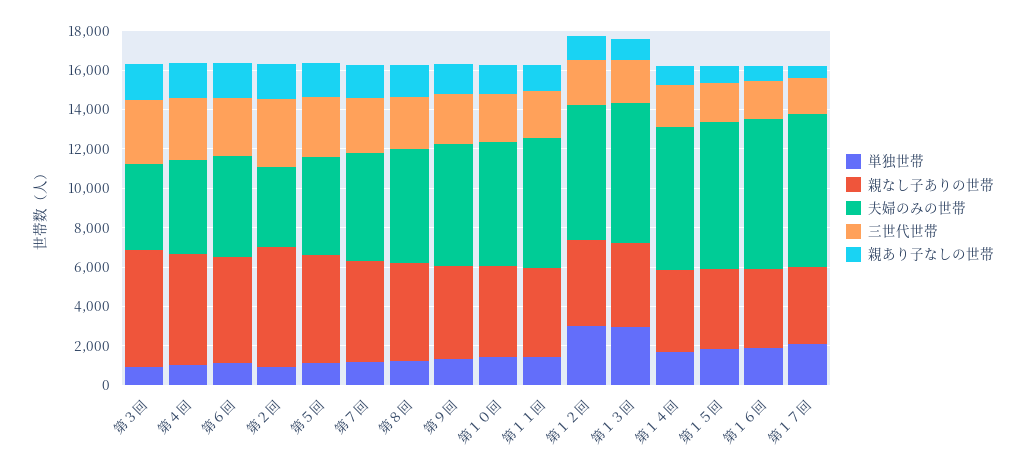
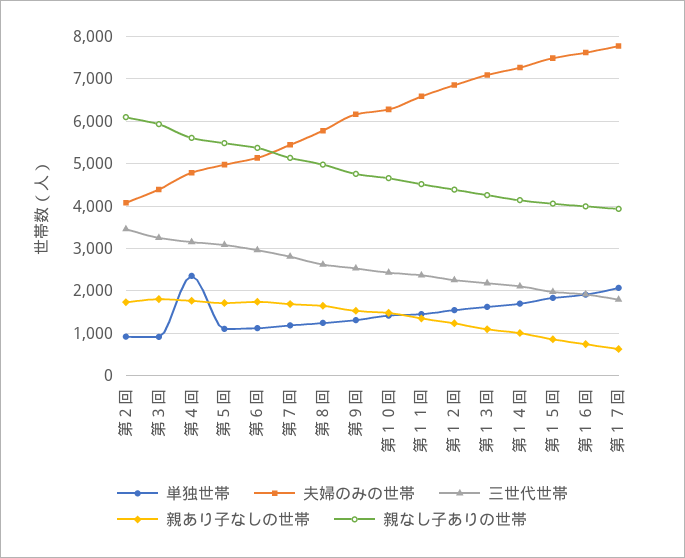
単独世帯, 第４回: 1000 -> 2400
単独世帯, 第１２回: 3000 -> 1600
単独世帯, 第１３回: 3000 -> 1600

